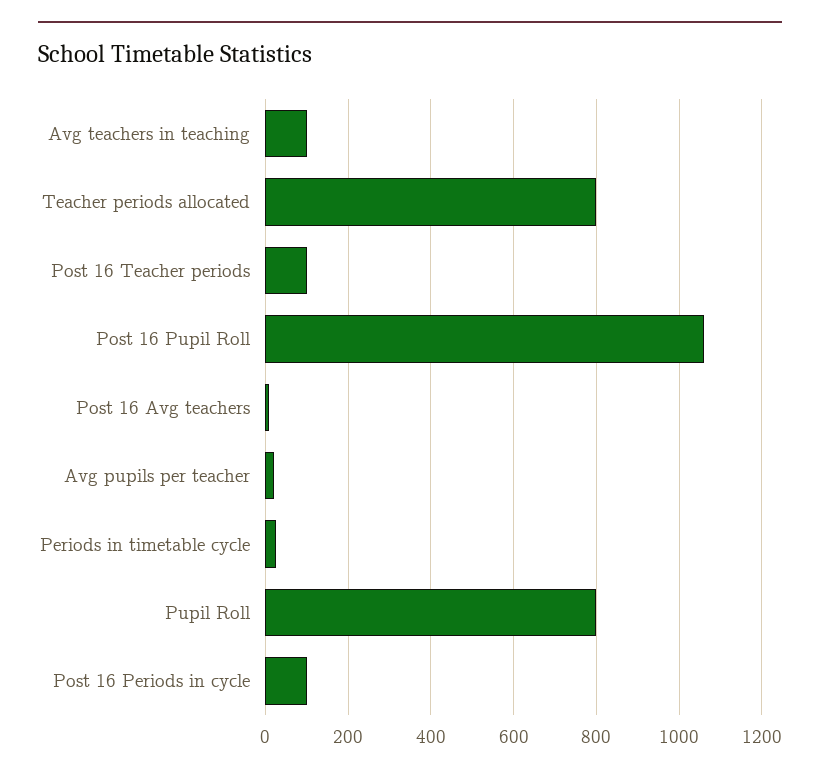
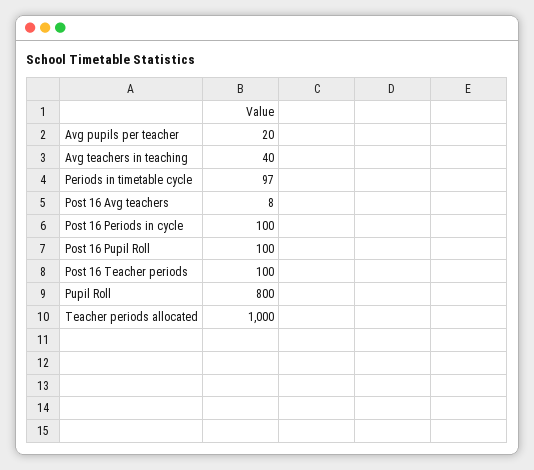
Avg teachers in teaching: 100 -> 40
Teacher periods allocated: 800 -> 1000
Post 16 Pupil Roll: 1060 -> 100
Periods in timetable cycle: 20 -> 97

